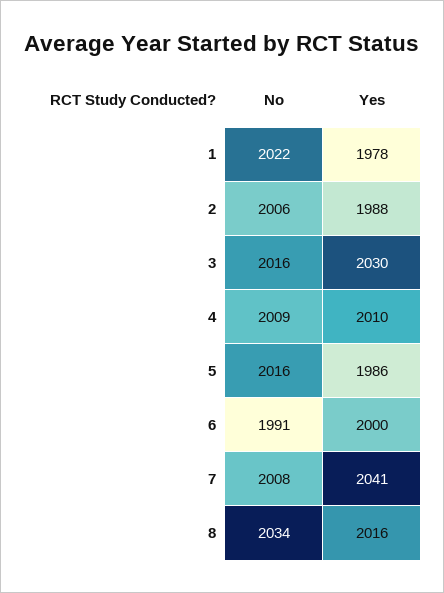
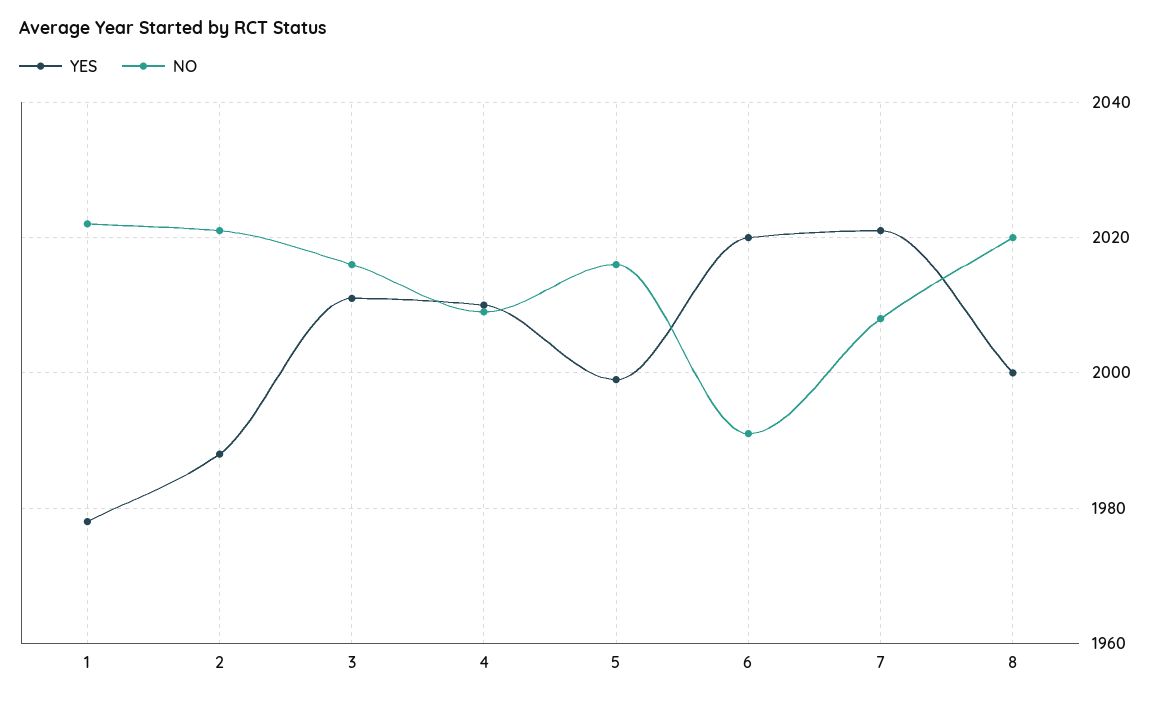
No, 2: 2006 -> 2020
Yes, 3: 2030 -> 2010
Yes, 5: 1986 -> 2000
Yes, 6: 2000 -> 2020
Yes, 7: 2041 -> 2020
No, 8: 2034 -> 2020
Yes, 8: 2016 -> 2000

